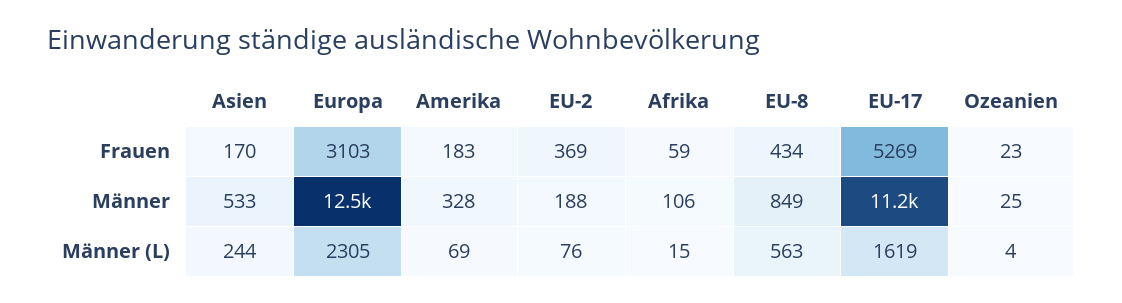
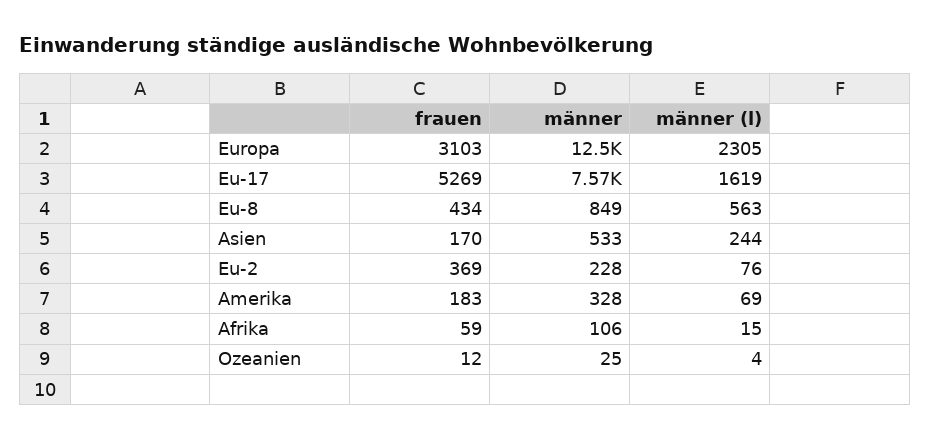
Ozeanien, Frauen: 23 -> 12
EU-2, Männer: 188 -> 228
EU-17, Männer: 11200 -> 7570

